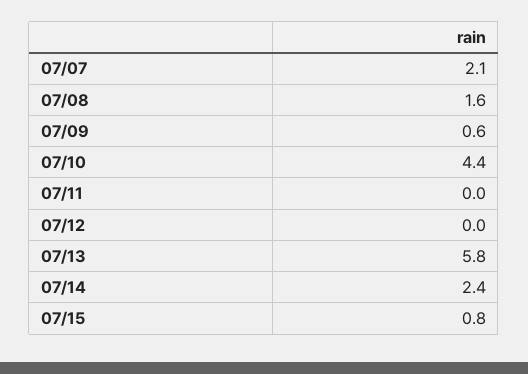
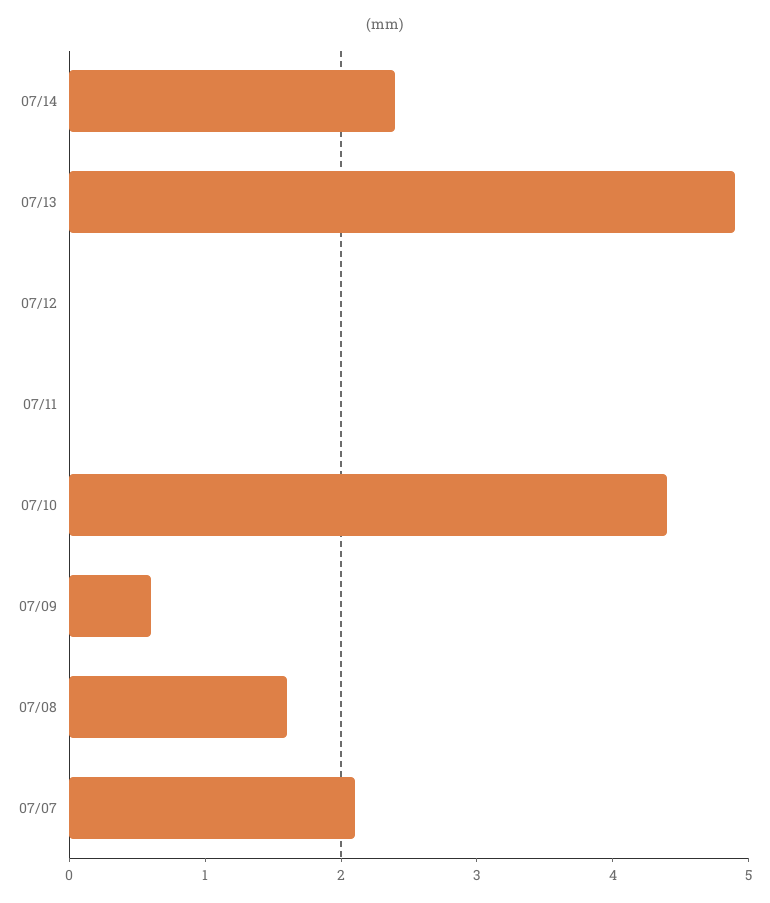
07/13: 5.8 -> 4.9
07/15: 0.8 -> none

